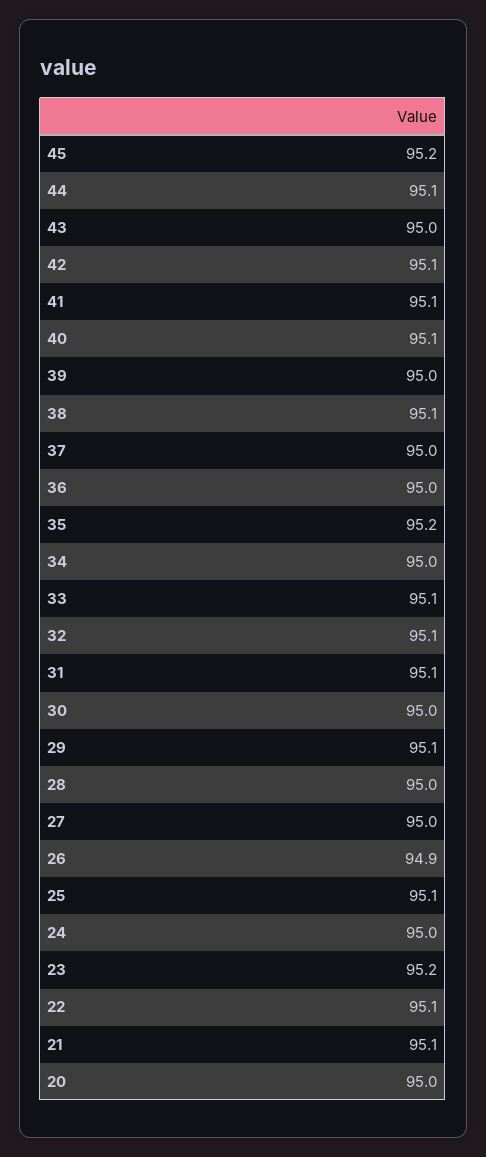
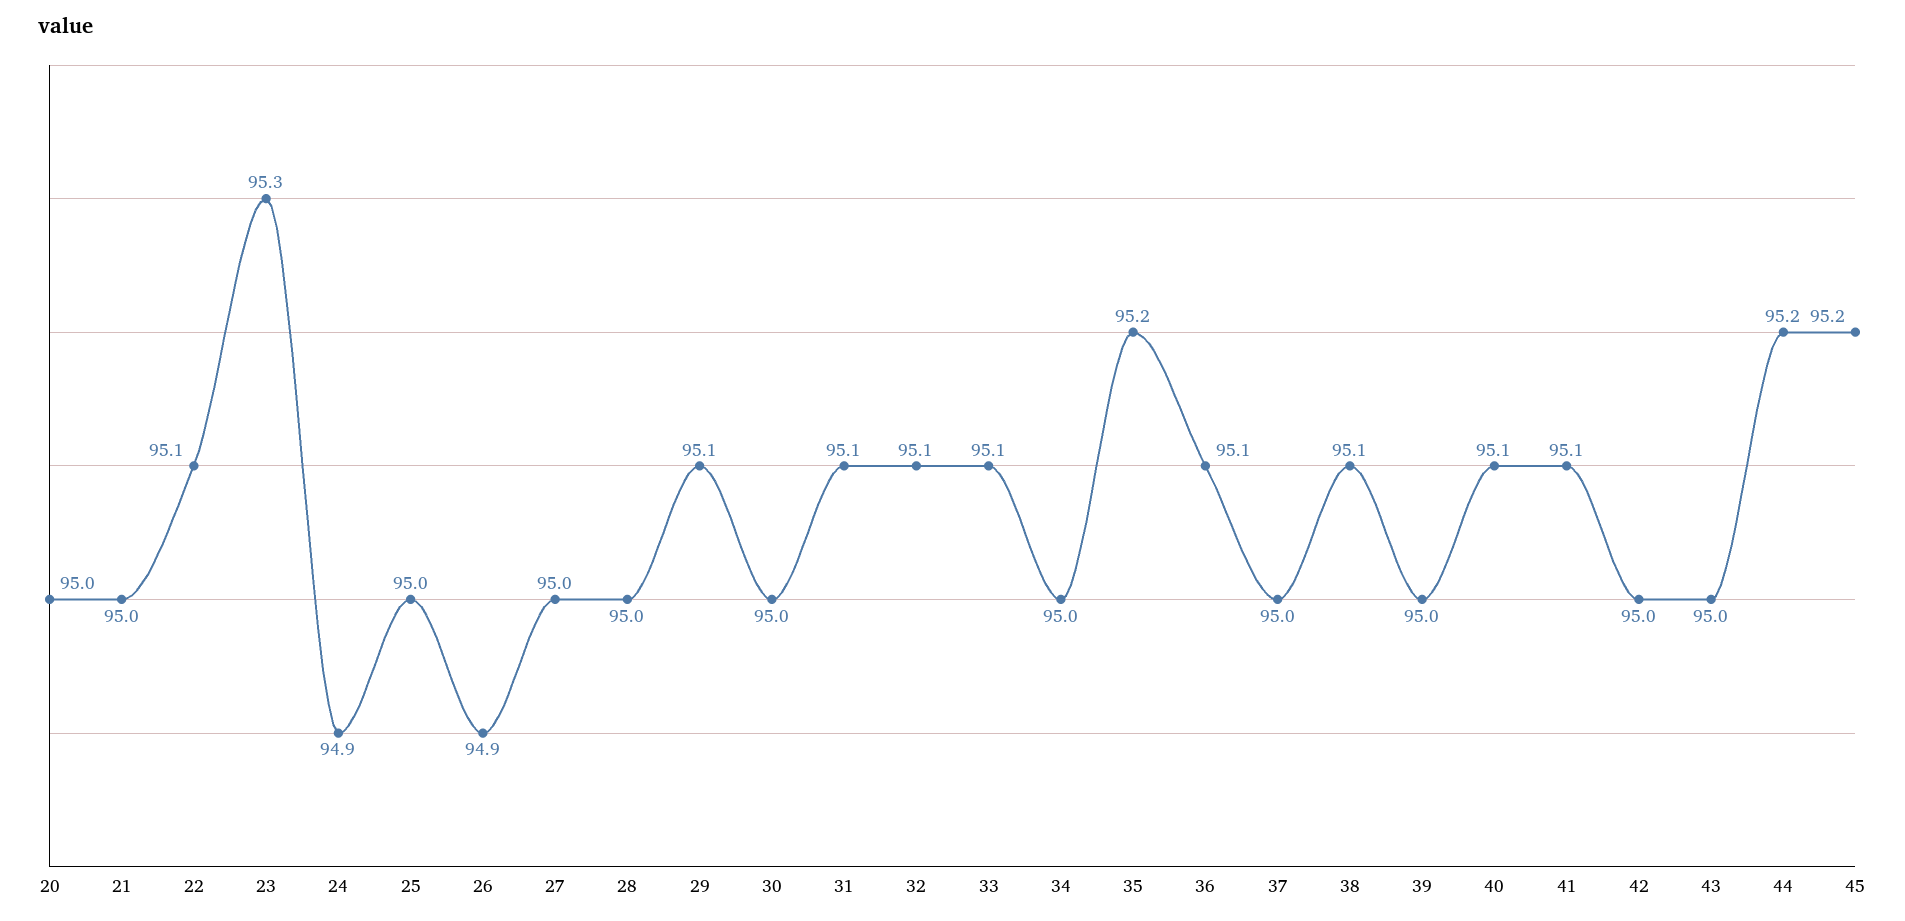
44: 95.1 -> 95.2
42: 95.1 -> 95
36: 95 -> 95.1
25: 95.1 -> 95
24: 95 -> 94.9
23: 95.2 -> 95.3
21: 95.1 -> 95

